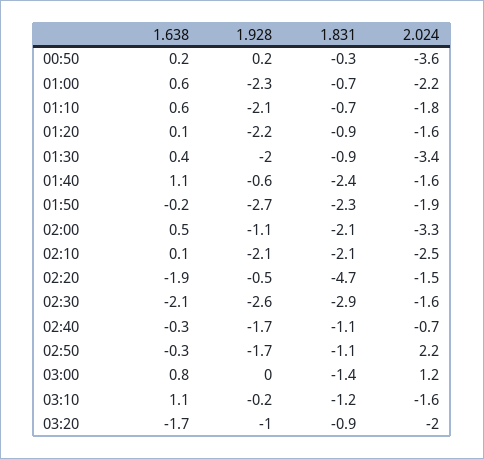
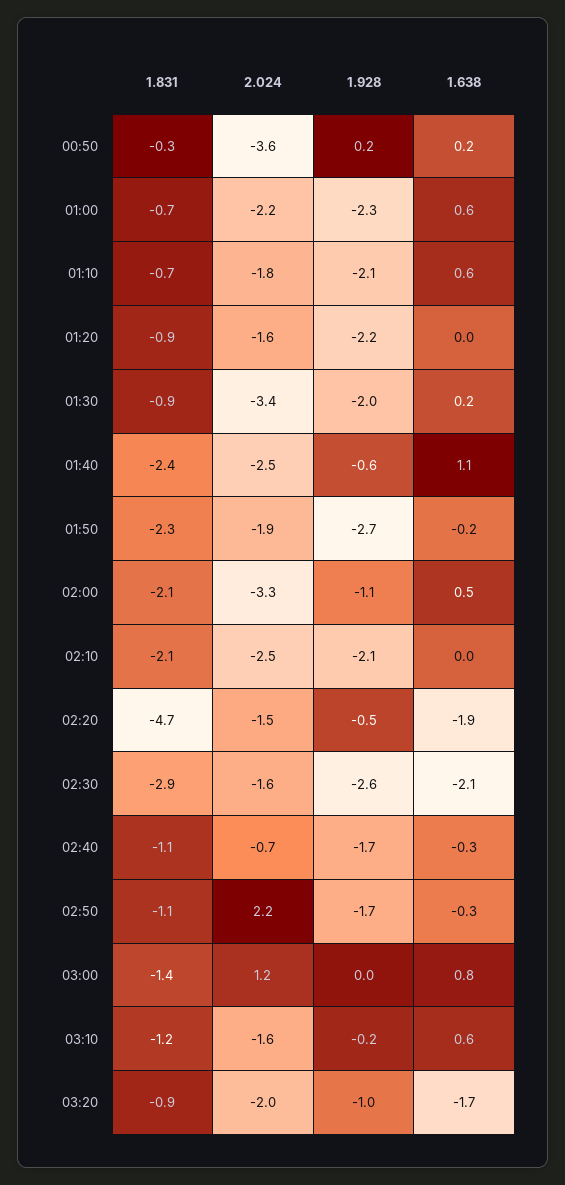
1.638, 01:20: 0.1 -> 0
1.638, 01:30: 0.4 -> 0.2
2.024, 01:40: -1.6 -> -2.5
1.638, 02:10: 0.1 -> 0
1.638, 03:10: 1.1 -> 0.6

